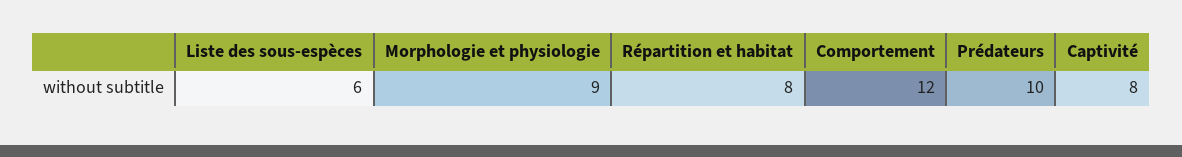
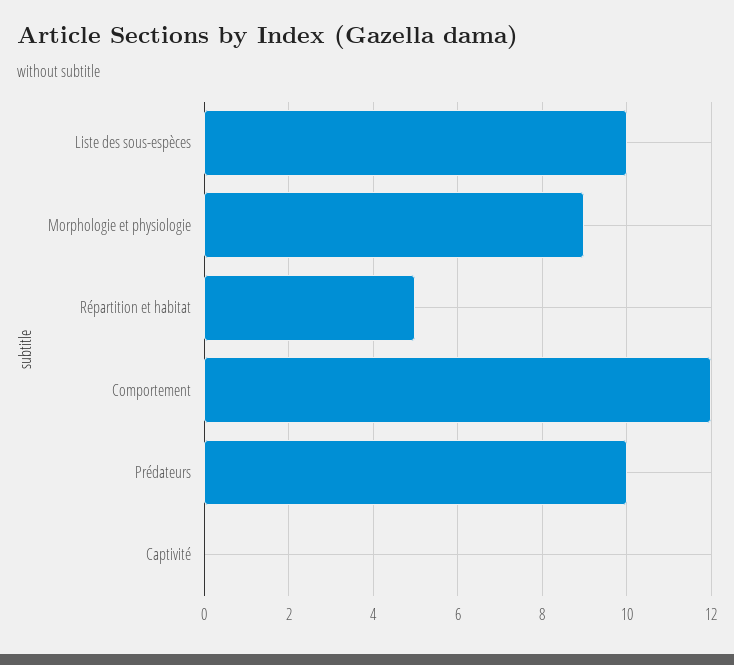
Liste des sous-espèces: 6 -> 10
Répartition et habitat: 8 -> 5
Captivité: 8 -> 0

